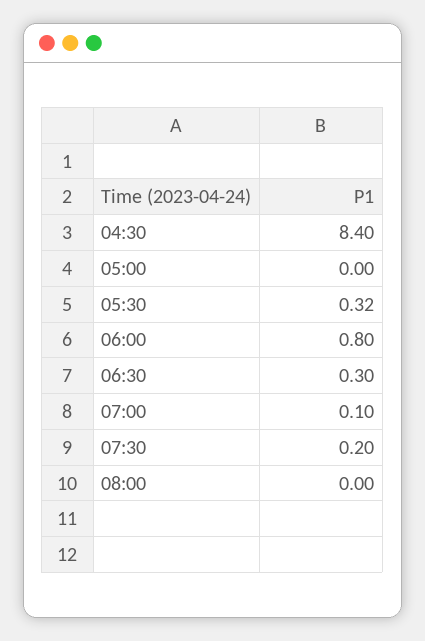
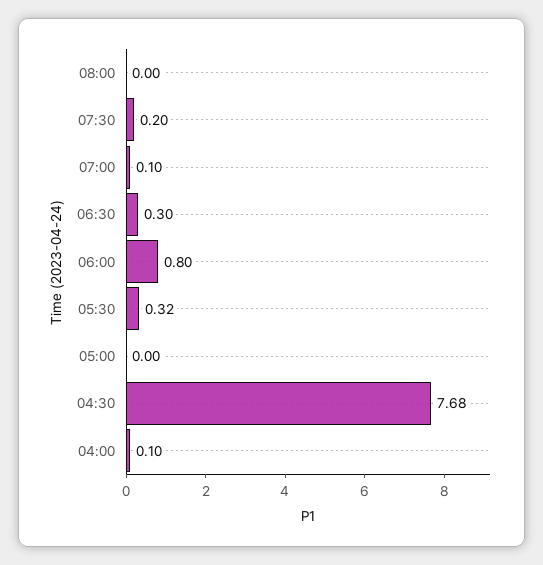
04:30: 8.4 -> 7.68
04:00: none -> 0.1

